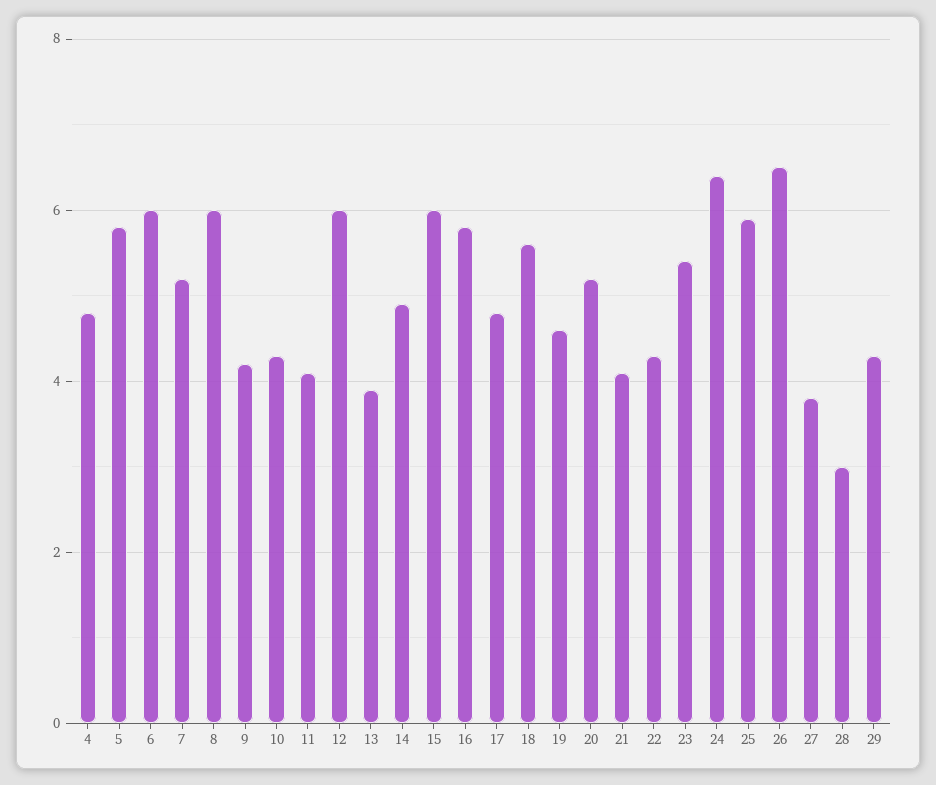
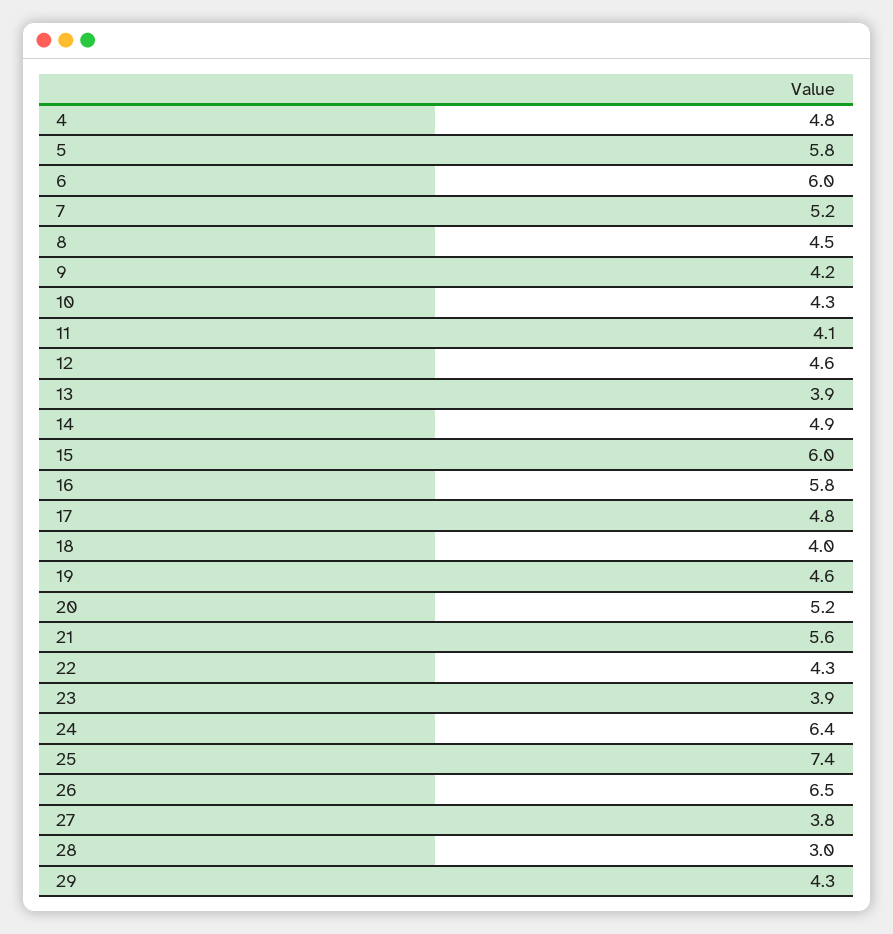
8: 6 -> 4.5
12: 6 -> 4.6
18: 5.5 -> 4
21: 4 -> 5.6
23: 5.5 -> 3.9
25: 6 -> 7.4

